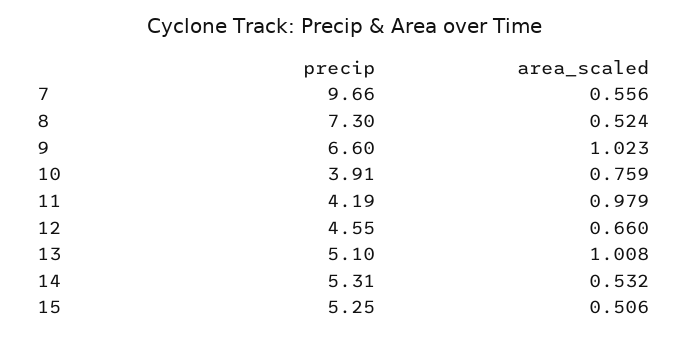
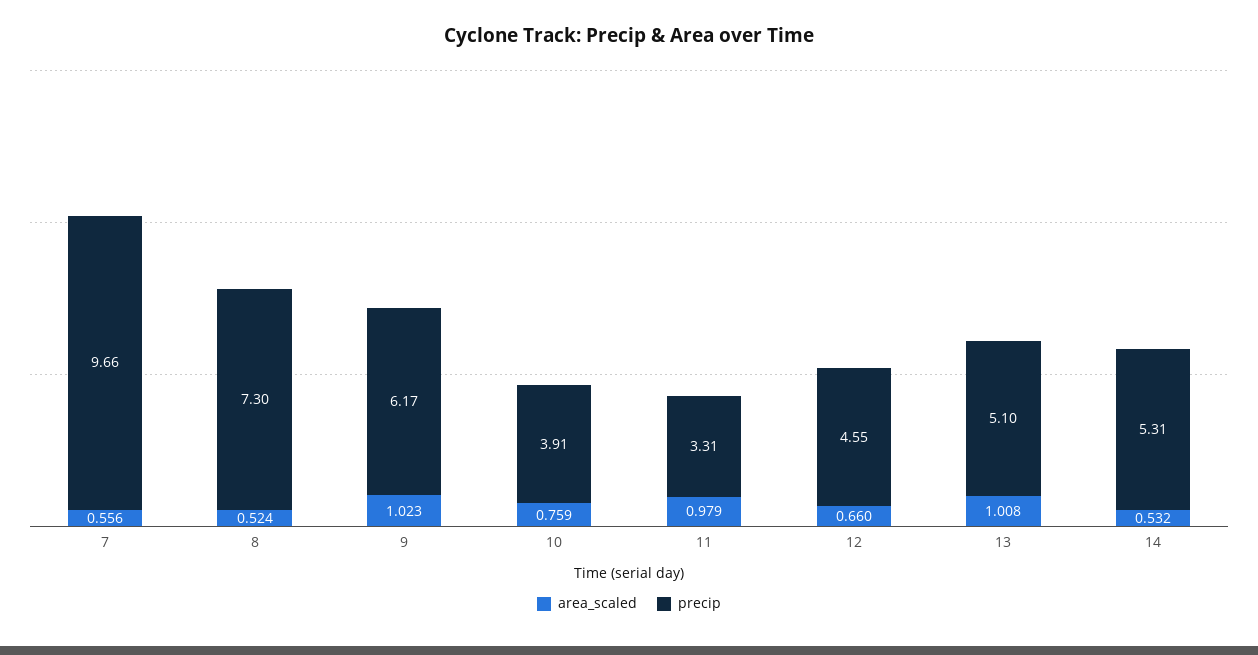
precip, 9: 6.6 -> 6.17
precip, 11: 4.19 -> 3.31
precip, 15: 5.25 -> none
area_scaled, 15: 0.506 -> none

